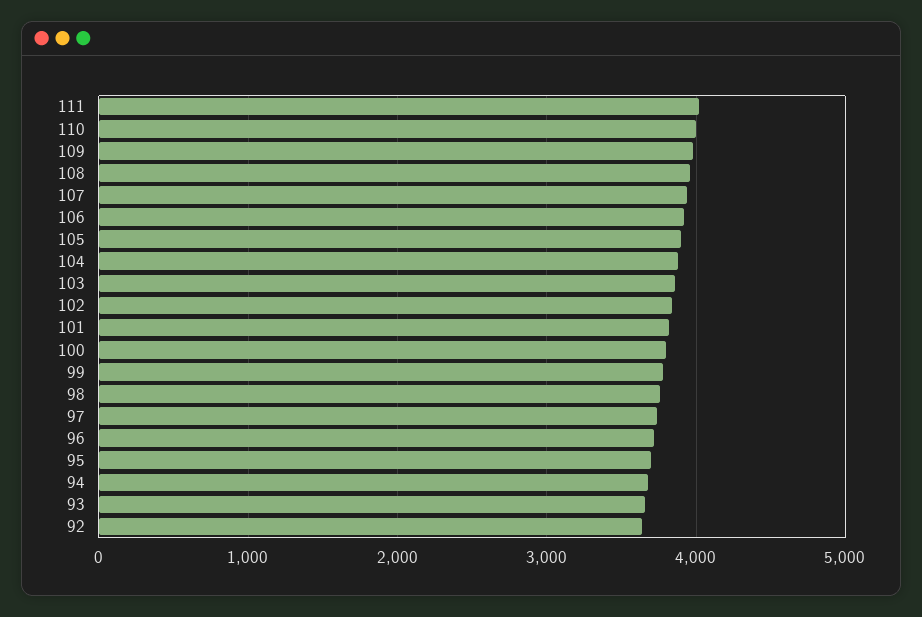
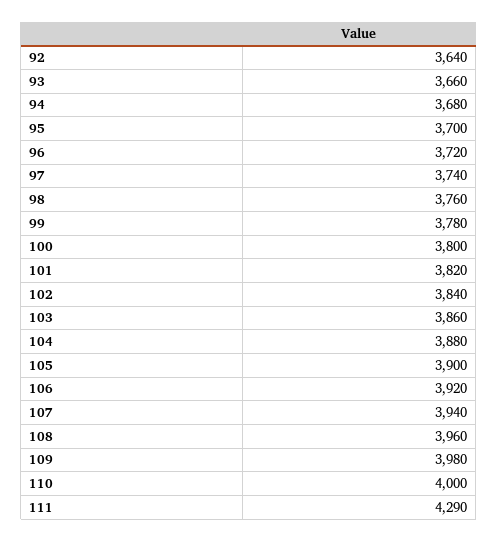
111: 4000 -> 4290

